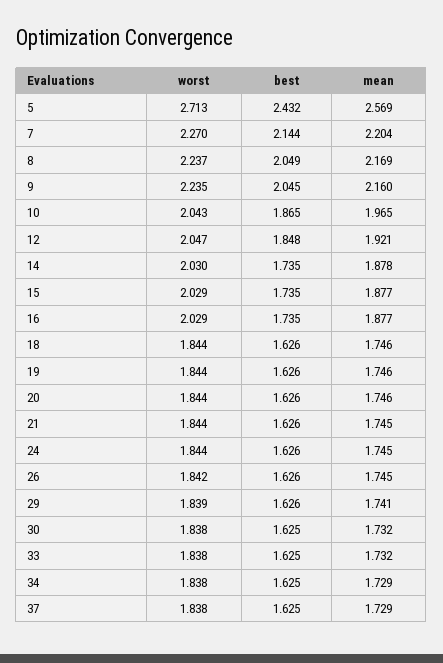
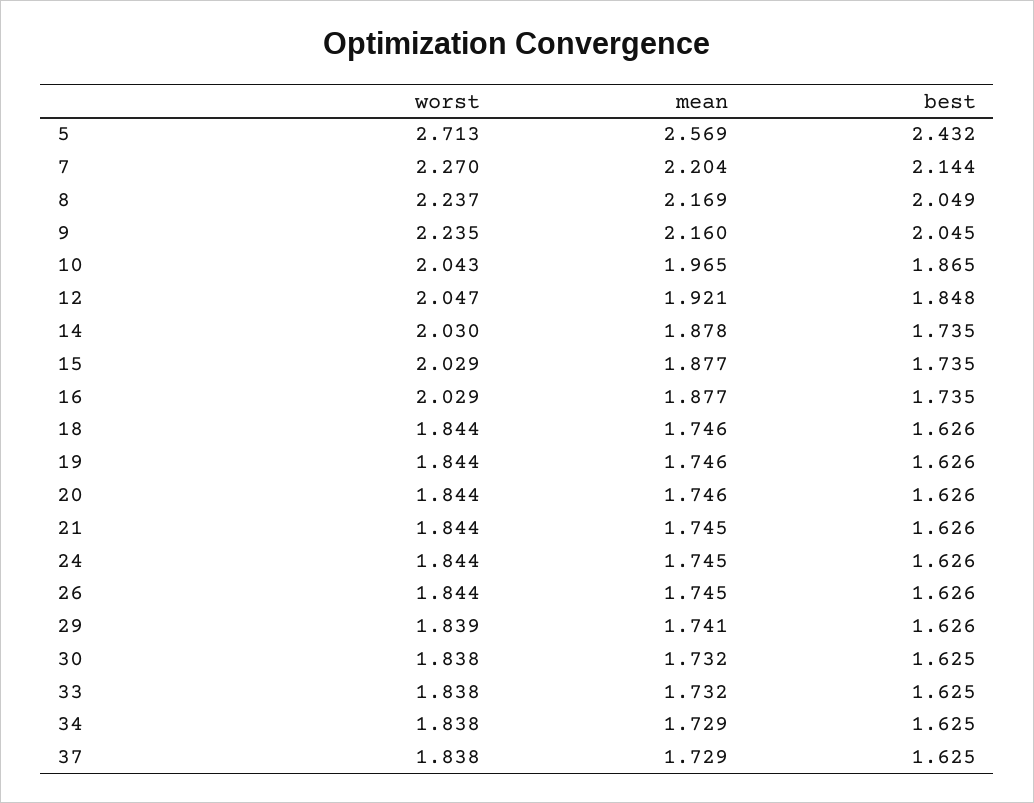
worst, 26: 1.842 -> 1.844

